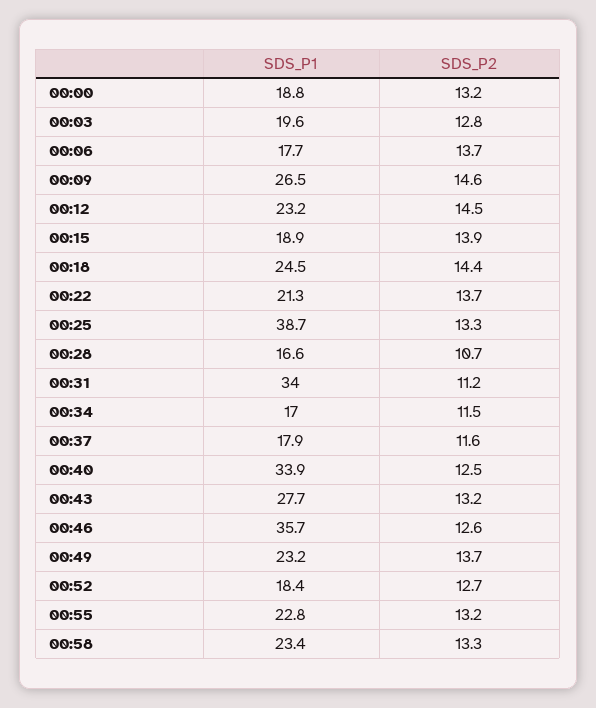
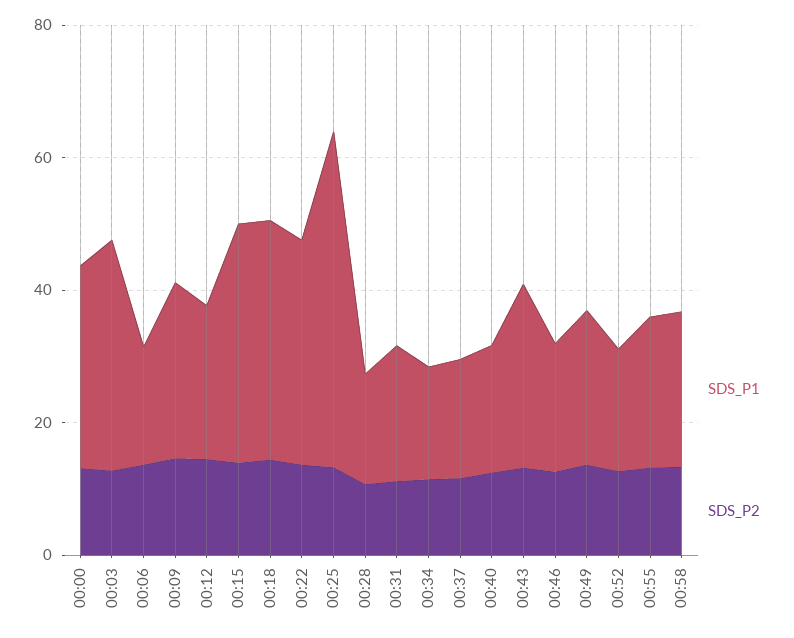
SDS_P1, 00:00: 18.8 -> 30
SDS_P1, 00:03: 19.6 -> 35
SDS_P1, 00:15: 18.9 -> 35
SDS_P1, 00:18: 24.5 -> 35
SDS_P1, 00:22: 21.3 -> 35
SDS_P1, 00:25: 38.7 -> 50
SDS_P1, 00:31: 34 -> 20
SDS_P1, 00:40: 33.9 -> 20
SDS_P1, 00:46: 35.7 -> 20

